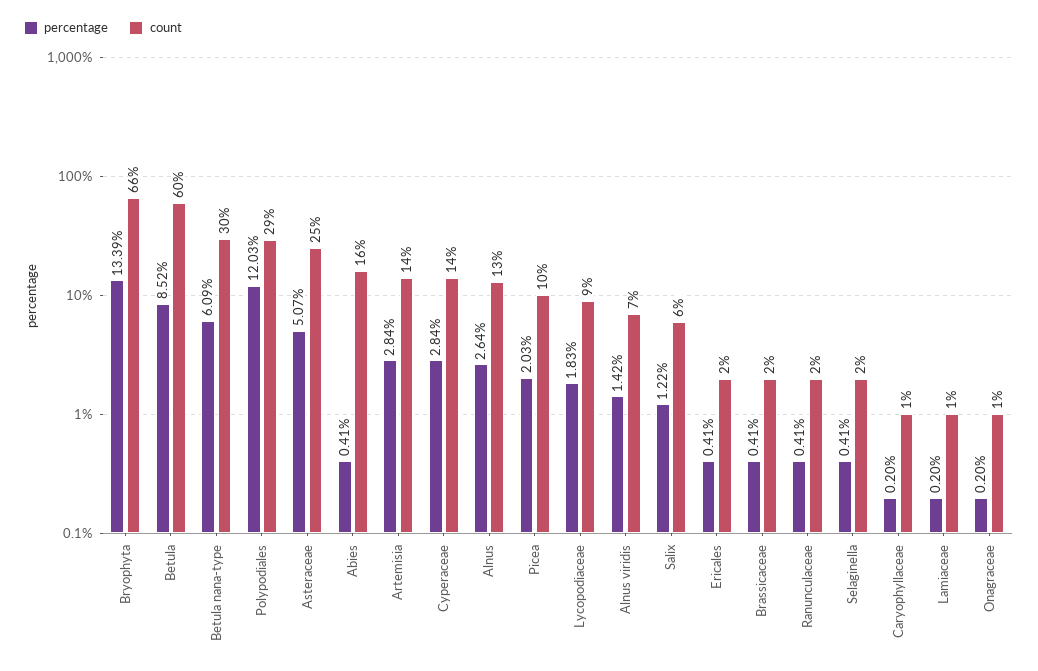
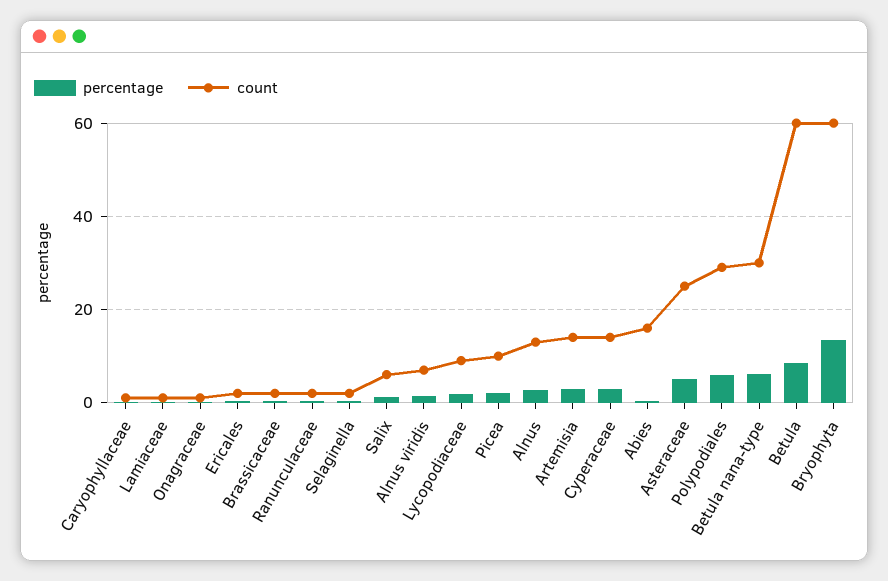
count, Bryophyta: 66 -> 60
percentage, Polypodiales: 12.03 -> 6

